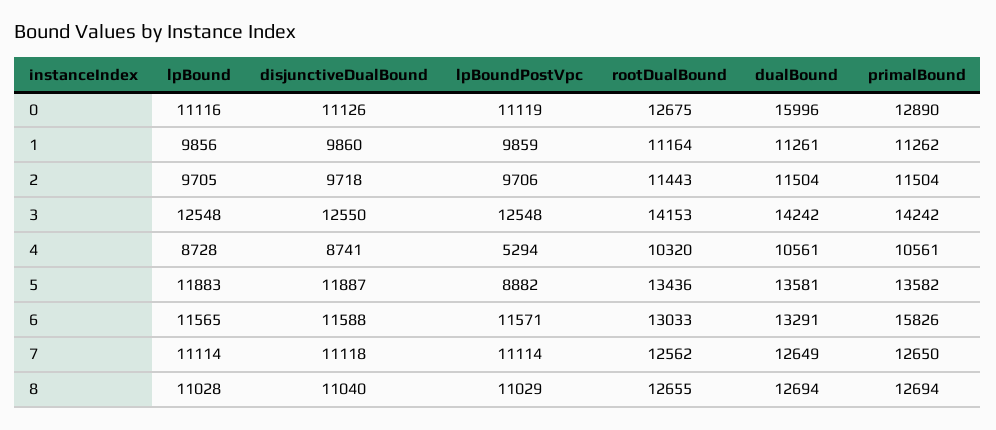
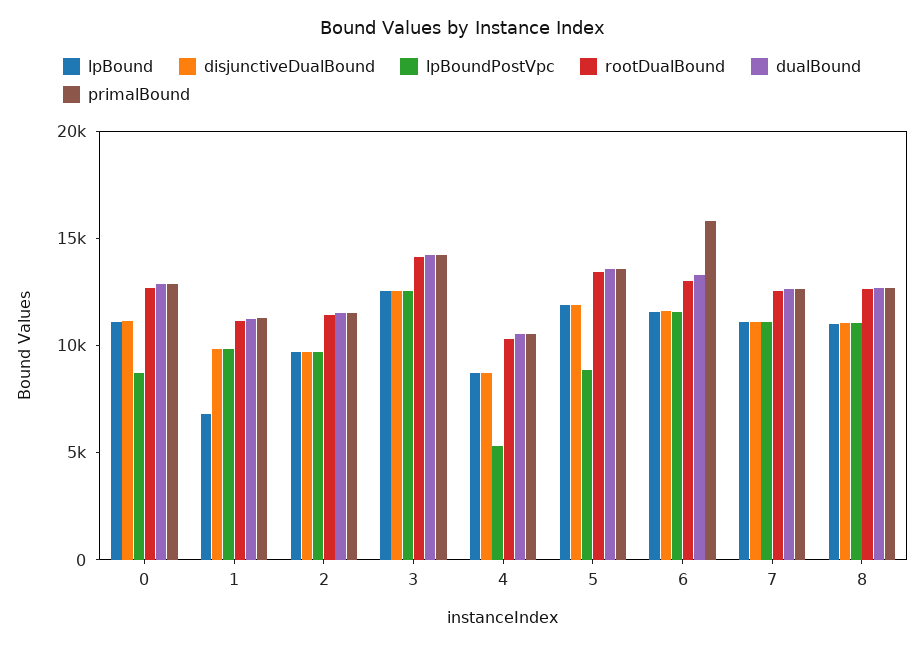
lpBoundPostVpc, 0: 11119 -> 9000
dualBound, 0: 15996 -> 13000
lpBound, 1: 9856 -> 7000

